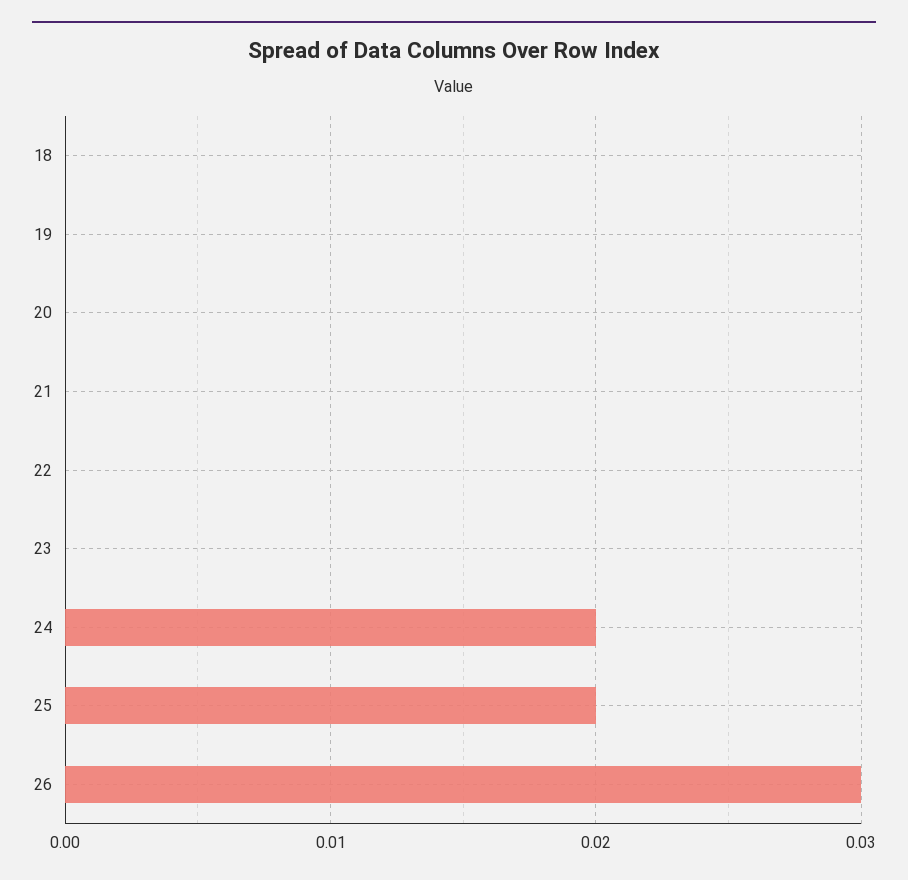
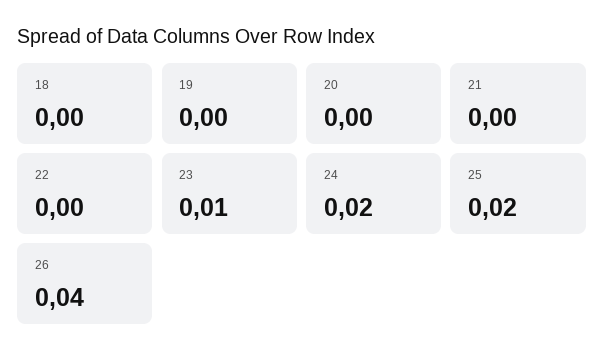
23: 0 -> 0.01
26: 0.03 -> 0.04

